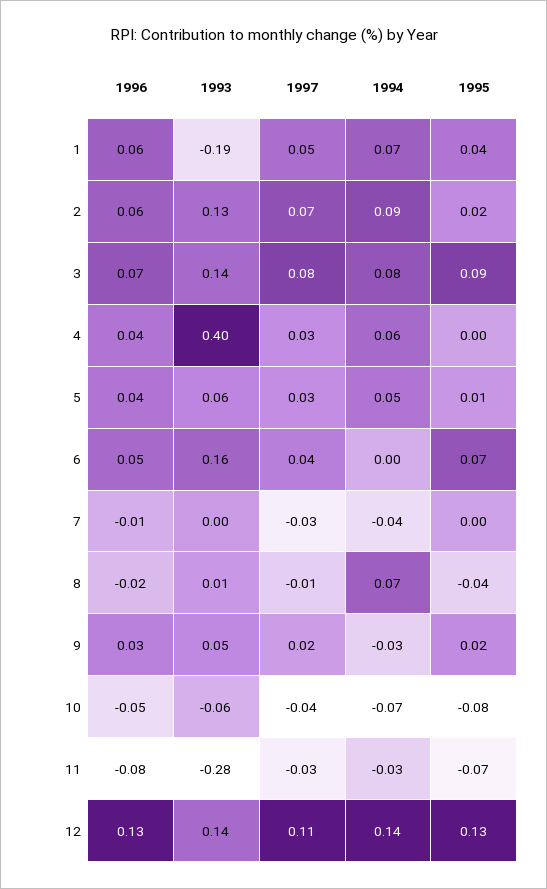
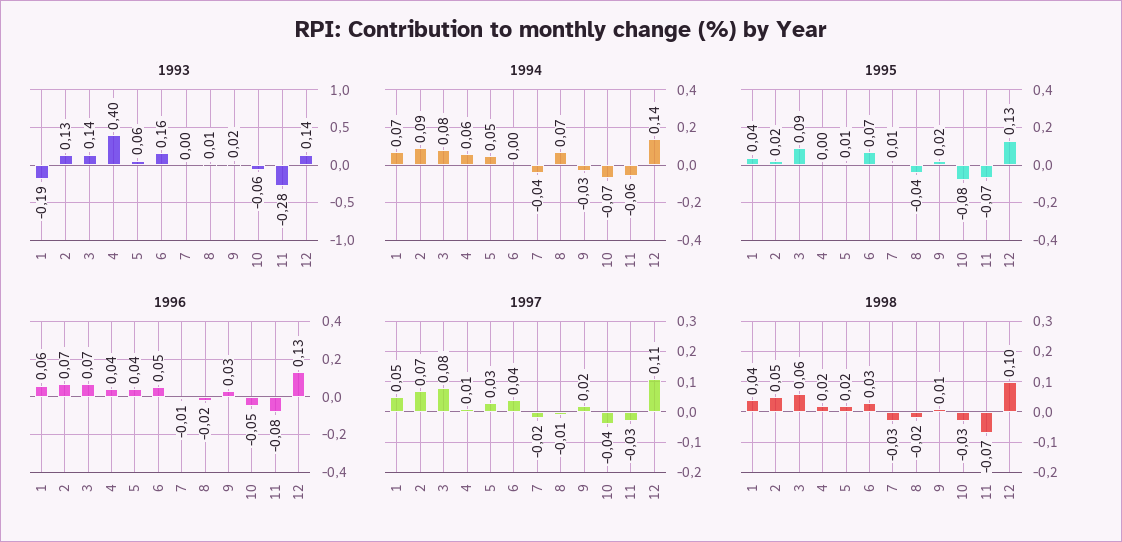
1996, 2: 0.06 -> 0.07
1997, 4: 0.03 -> 0.01
1997, 7: -0.03 -> -0.02
1995, 7: 0 -> 0.01
1993, 9: 0.05 -> 0.02
1994, 11: -0.03 -> -0.06
1998, 1: none -> 0.04
1998, 2: none -> 0.05
1998, 3: none -> 0.06
1998, 4: none -> 0.02
1998, 5: none -> 0.02
1998, 6: none -> 0.03
1998, 7: none -> -0.03
1998, 8: none -> -0.02
1998, 9: none -> 0.01
1998, 10: none -> -0.03
1998, 11: none -> -0.07
1998, 12: none -> 0.1

